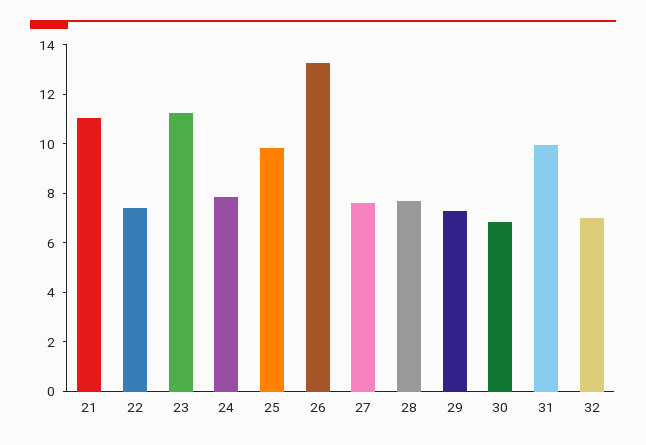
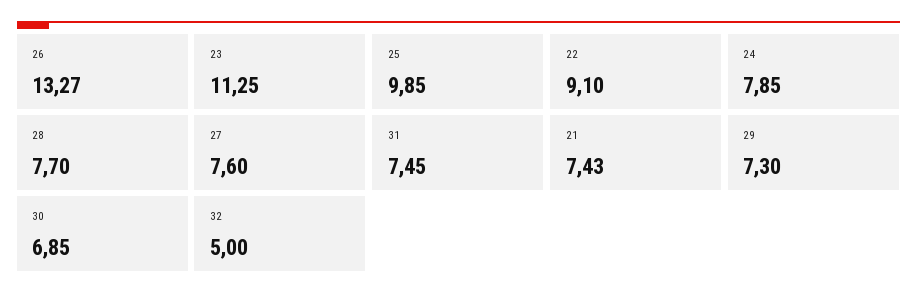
21: 11 -> 7.43
22: 7.5 -> 9.1
31: 10 -> 7.45
32: 7 -> 5

